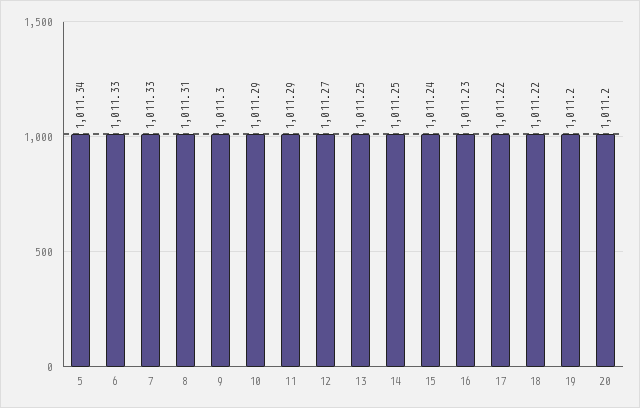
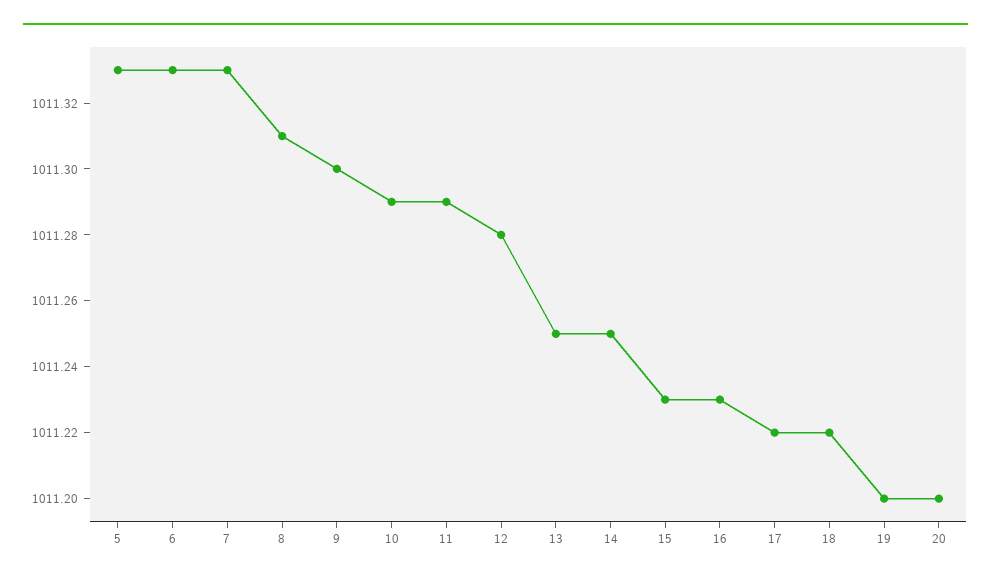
5: 1011.34 -> 1011.33
12: 1011.27 -> 1011.28
15: 1011.24 -> 1011.23

